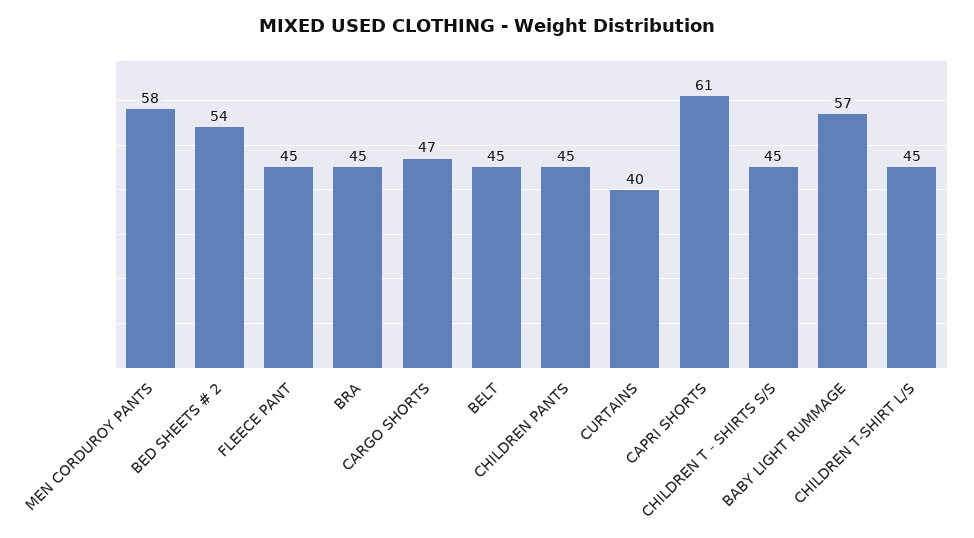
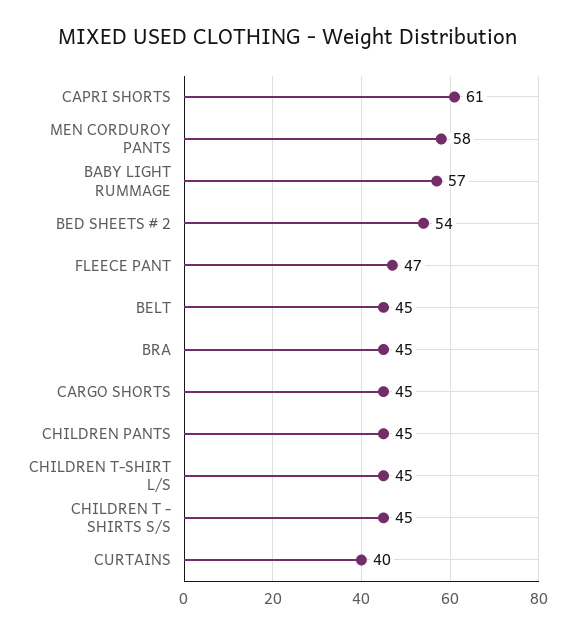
FLEECE PANT: 45 -> 47
CARGO SHORTS: 47 -> 45

